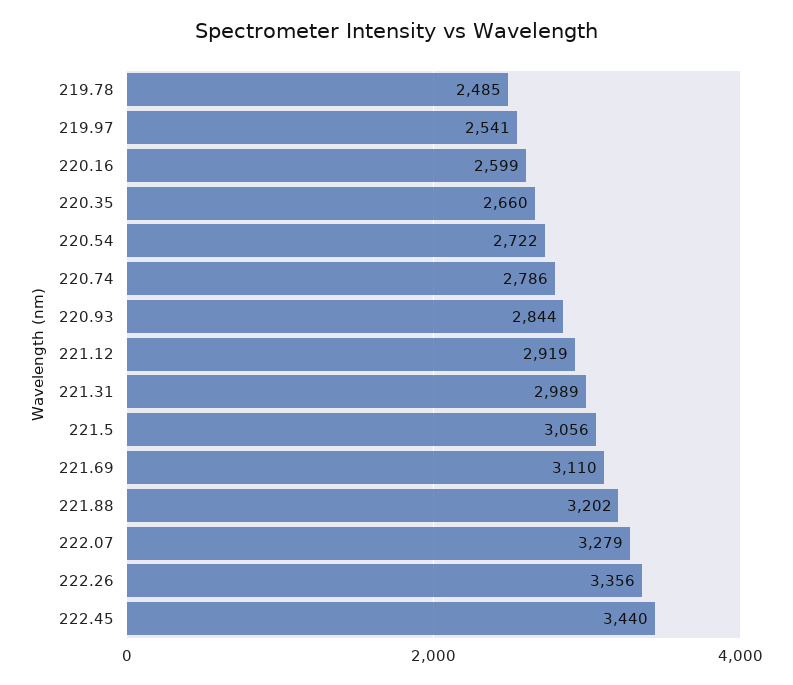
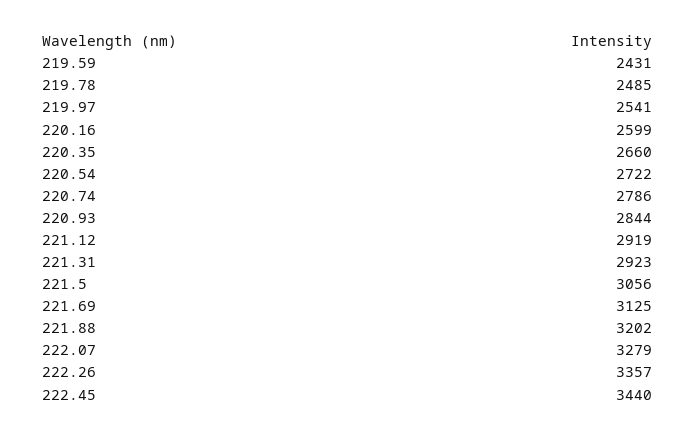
221.31: 2989 -> 2923
221.69: 3110 -> 3125
222.26: 3356 -> 3357
219.59: none -> 2431

